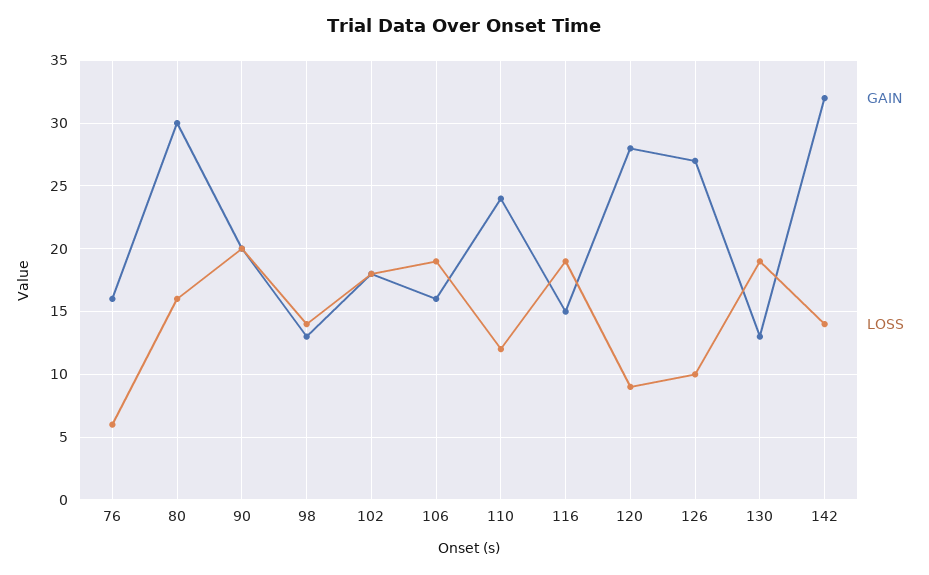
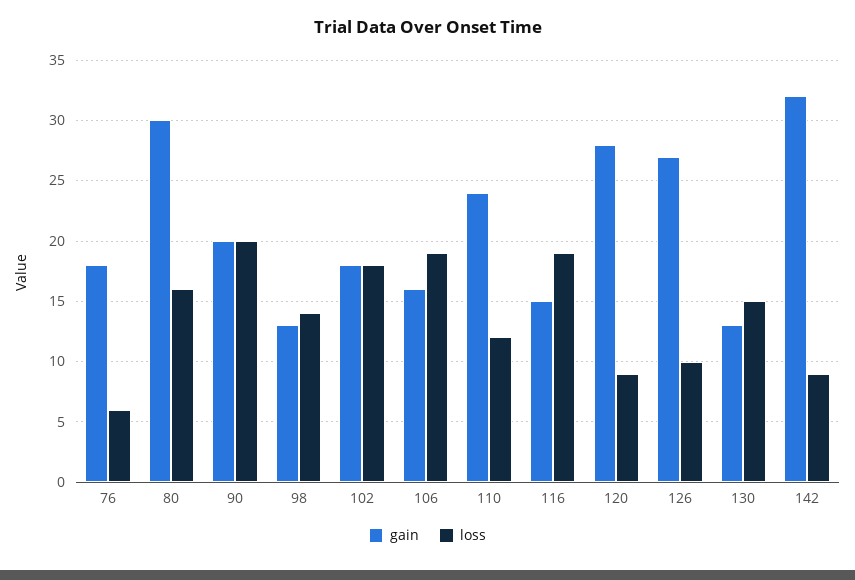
GAIN, 76: 16 -> 18
LOSS, 130: 19 -> 15
LOSS, 142: 14 -> 9

